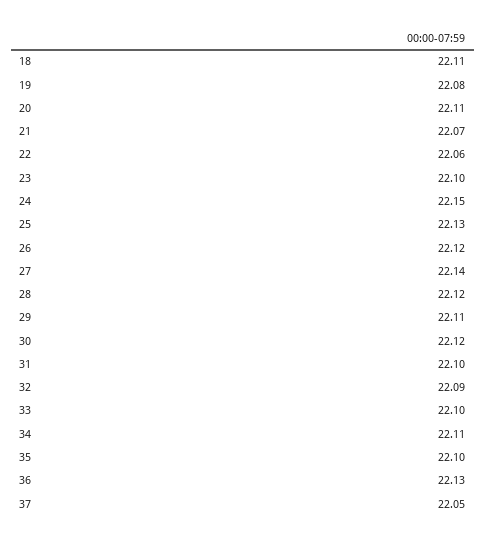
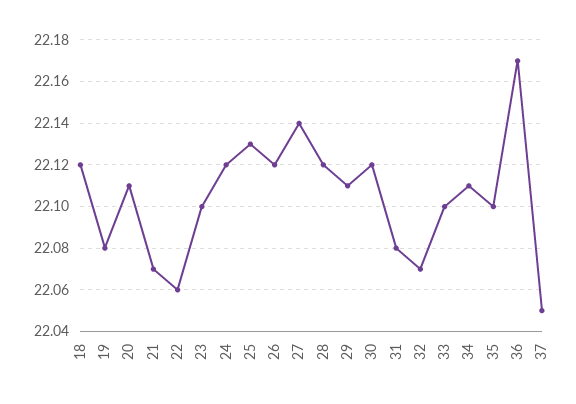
18: 22.11 -> 22.12
24: 22.15 -> 22.12
31: 22.1 -> 22.08
32: 22.09 -> 22.07
36: 22.13 -> 22.17

